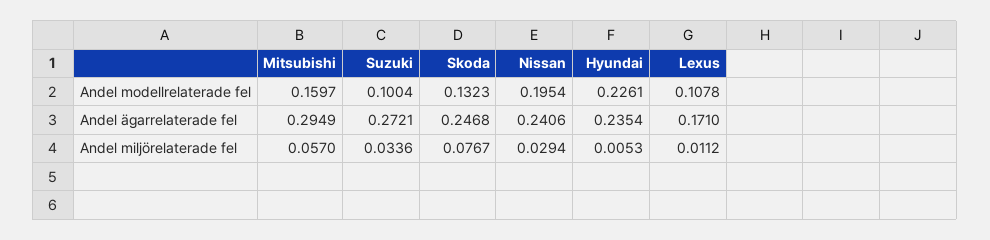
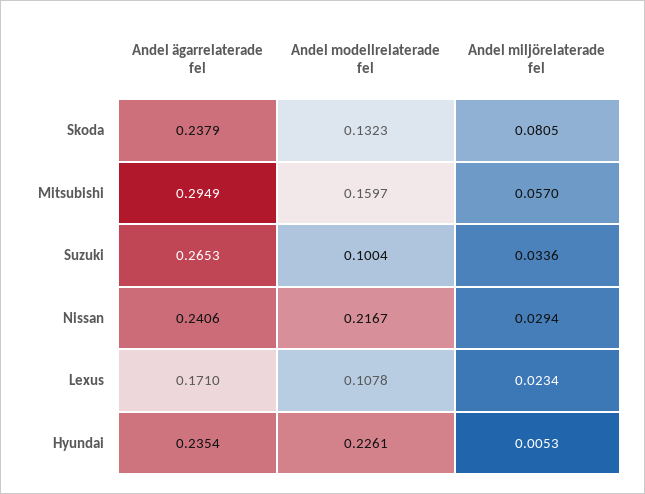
Nissan, Andel modellrelaterade fel: 0.1954 -> 0.2167
Suzuki, Andel ägarrelaterade fel: 0.2721 -> 0.2653
Skoda, Andel ägarrelaterade fel: 0.2468 -> 0.2379
Skoda, Andel miljörelaterade fel: 0.0767 -> 0.0805
Lexus, Andel miljörelaterade fel: 0.0112 -> 0.0234

